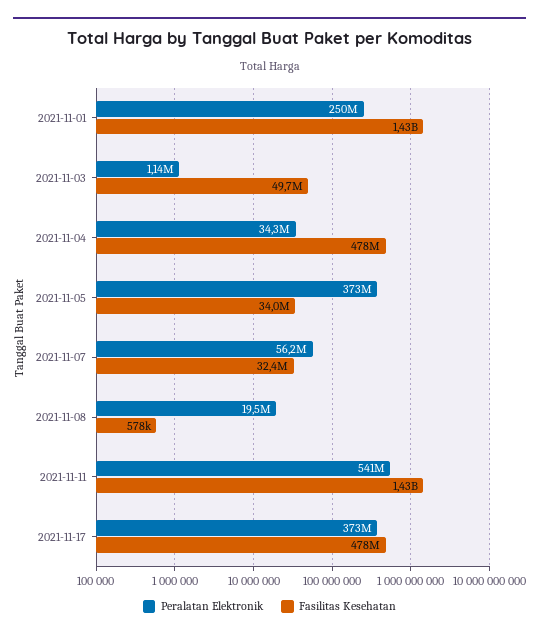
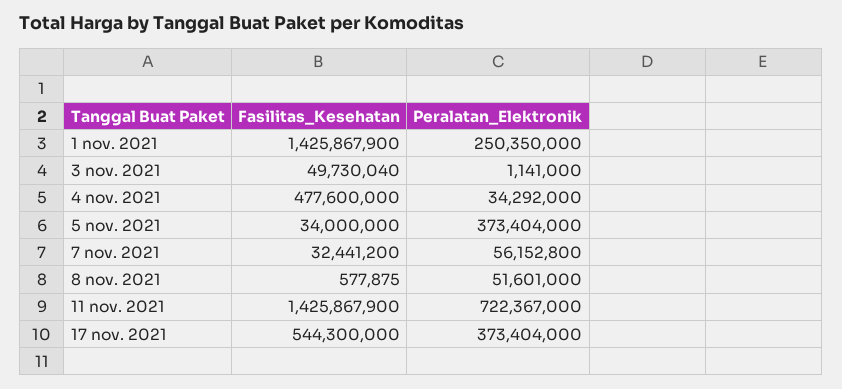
Peralatan Elektronik, 2021-11-08: 19500000 -> 51601000
Peralatan Elektronik, 2021-11-11: 541000000 -> 722367000
Fasilitas Kesehatan, 2021-11-17: 478000000 -> 544300000

